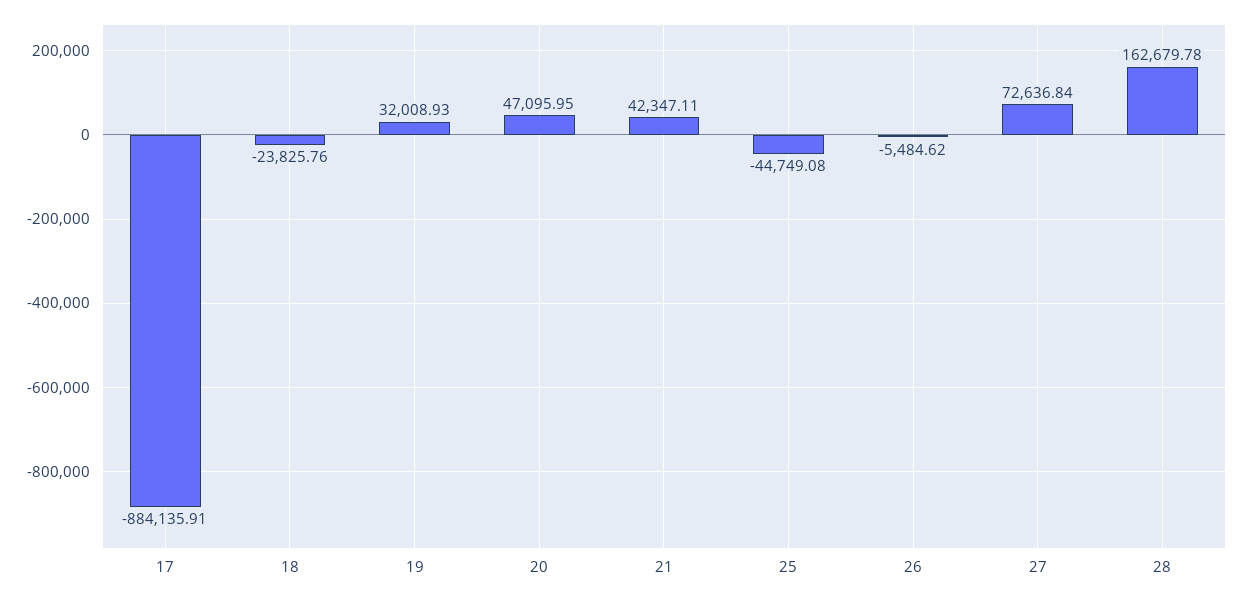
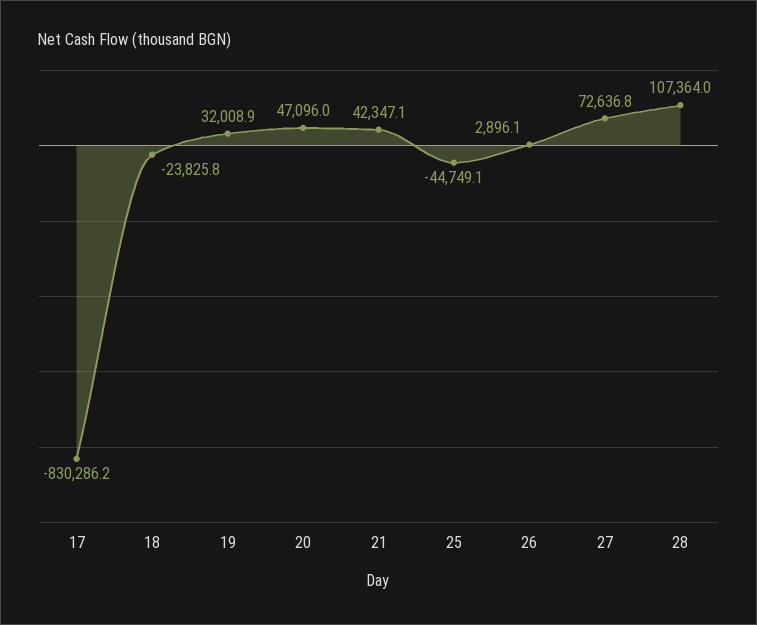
17: -884135.91 -> -830286.2
26: -5484.62 -> 2896.1
28: 162679.78 -> 107364

